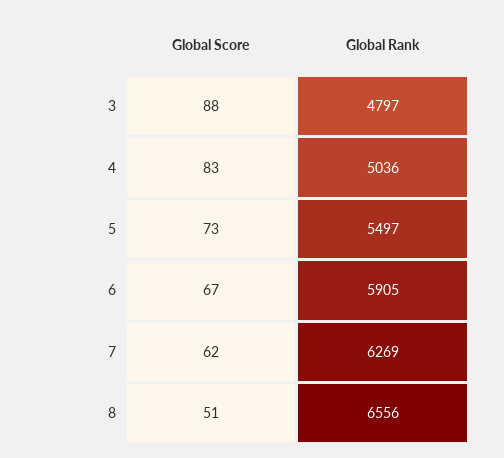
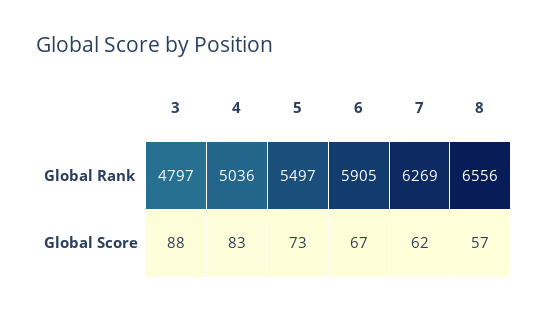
Global Score, 8: 51 -> 57

